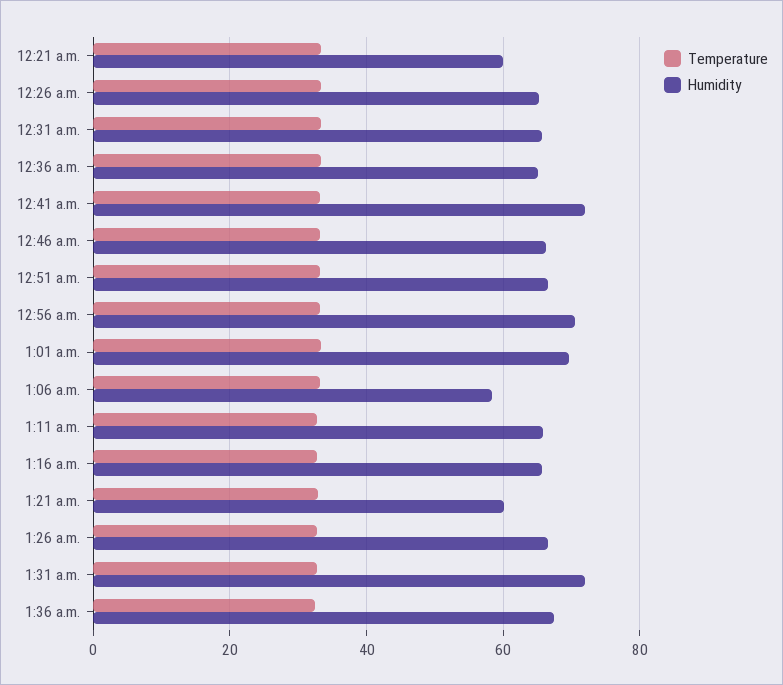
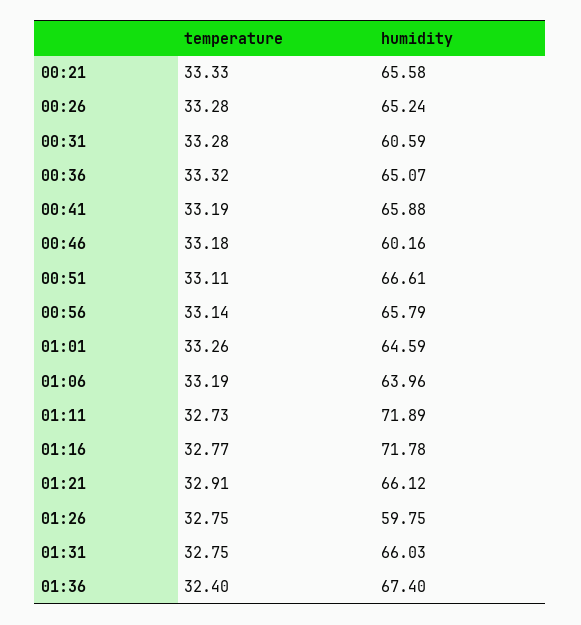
Humidity, 12:21 a.m.: 60 -> 65.58
Humidity, 12:31 a.m.: 66 -> 60.59
Humidity, 12:41 a.m.: 72 -> 65.88
Humidity, 12:46 a.m.: 66 -> 60.16
Humidity, 12:56 a.m.: 70 -> 65.79
Humidity, 1:01 a.m.: 70 -> 64.59
Humidity, 1:06 a.m.: 58 -> 63.96
Humidity, 1:11 a.m.: 66 -> 71.89
Humidity, 1:16 a.m.: 66 -> 71.78
Humidity, 1:21 a.m.: 60 -> 66.12
Humidity, 1:26 a.m.: 66 -> 59.75
Humidity, 1:31 a.m.: 72 -> 66.03

